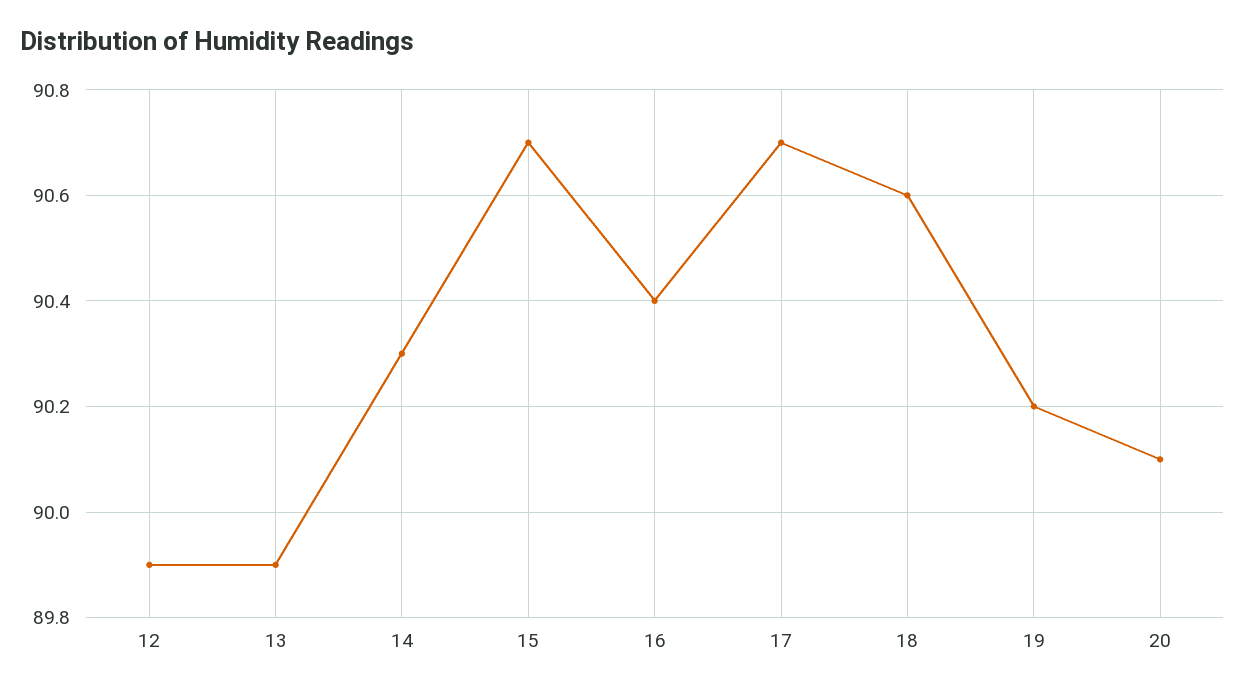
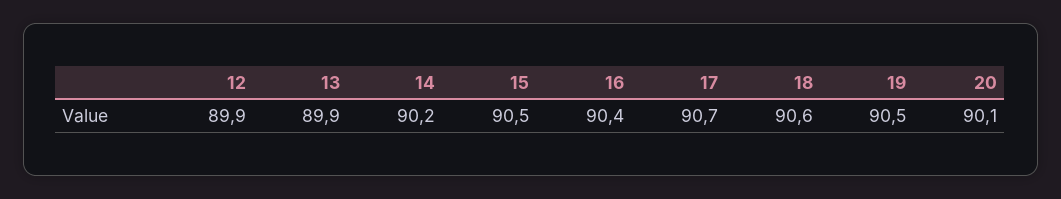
14: 90.3 -> 90.2
15: 90.7 -> 90.5
19: 90.2 -> 90.5

